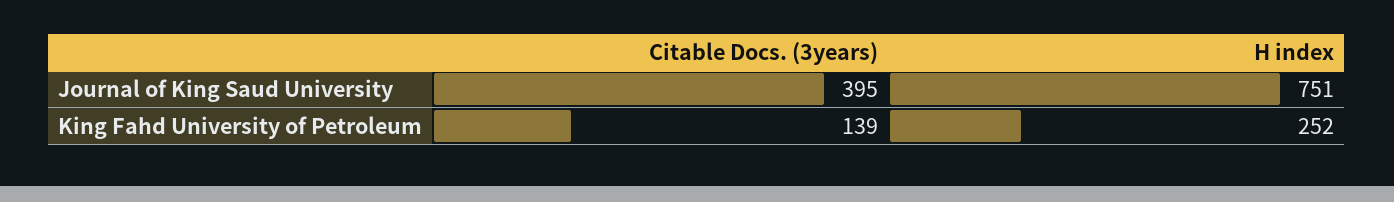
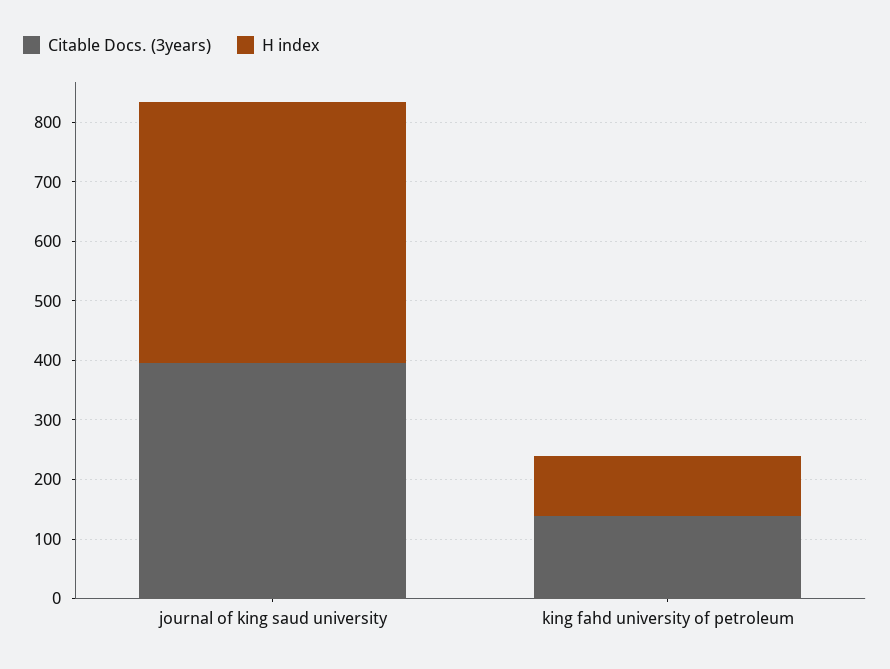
H index, Journal of King Saud University: 751 -> 440
H index, King Fahd University of Petroleum: 252 -> 100

